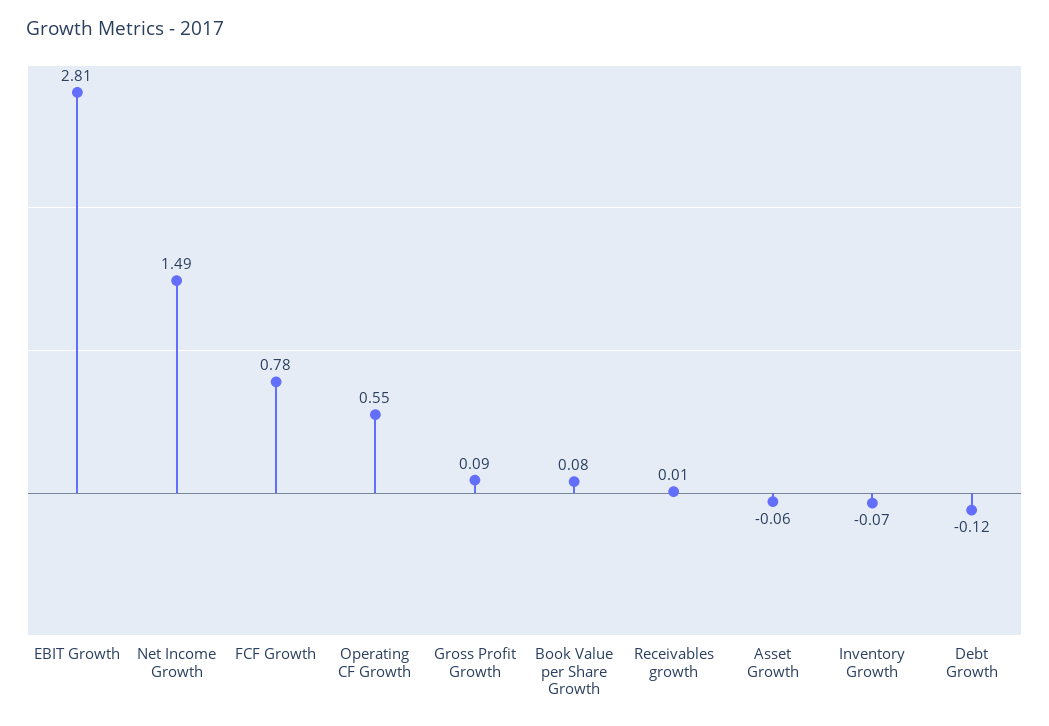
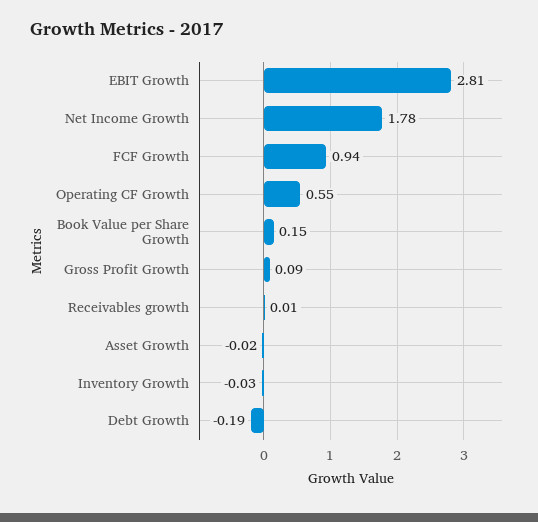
Net Income Growth: 1.49 -> 1.78
FCF Growth: 0.78 -> 0.94
Book Value per Share Growth: 0.08 -> 0.15
Asset Growth: -0.06 -> -0.02
Inventory Growth: -0.07 -> -0.03
Debt Growth: -0.12 -> -0.19

